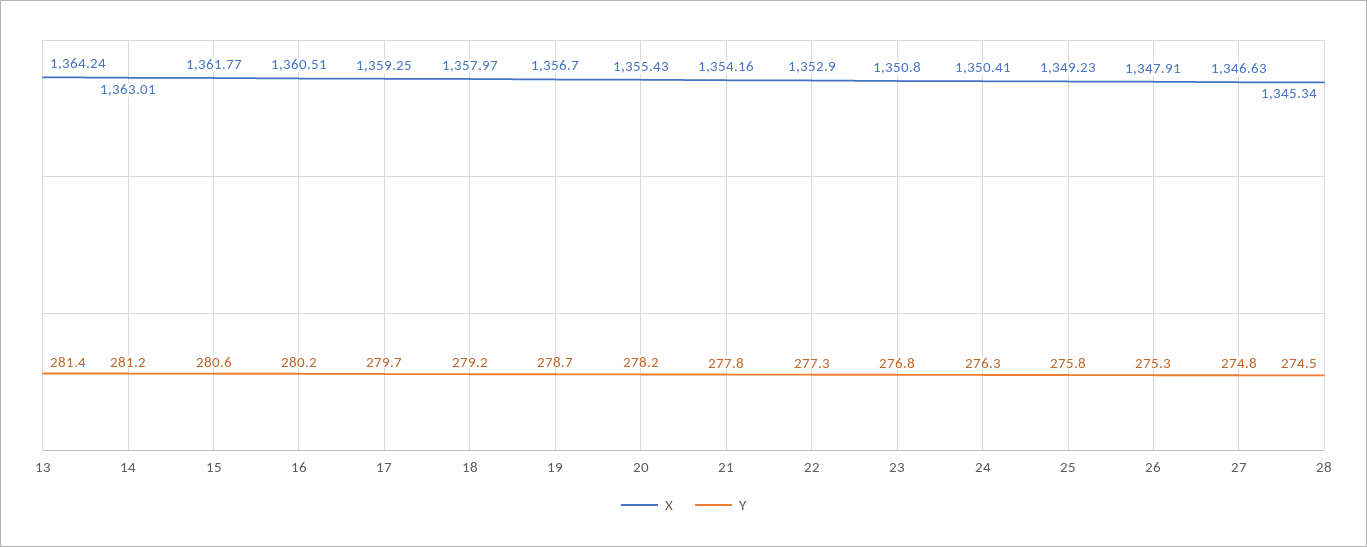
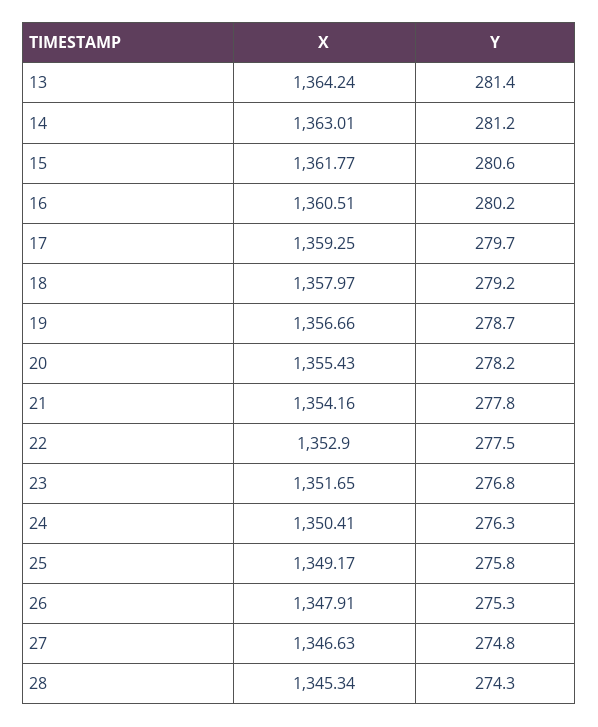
X, 19: 1356.7 -> 1356.66
Y, 22: 277.3 -> 277.5
X, 23: 1350.8 -> 1351.65
X, 25: 1349.23 -> 1349.17
Y, 28: 274.5 -> 274.3

